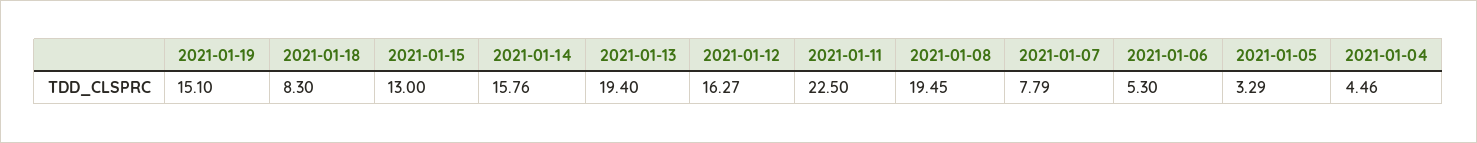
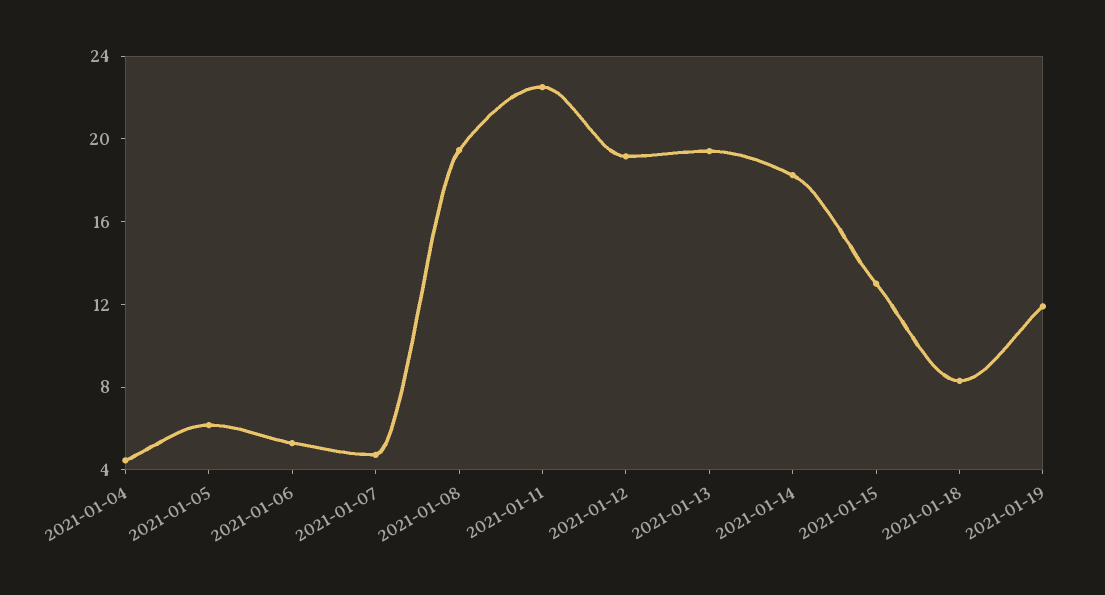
2021-01-19: 15.1 -> 12
2021-01-14: 15.76 -> 18
2021-01-12: 16.27 -> 19
2021-01-07: 7.79 -> 5
2021-01-05: 3.29 -> 6

